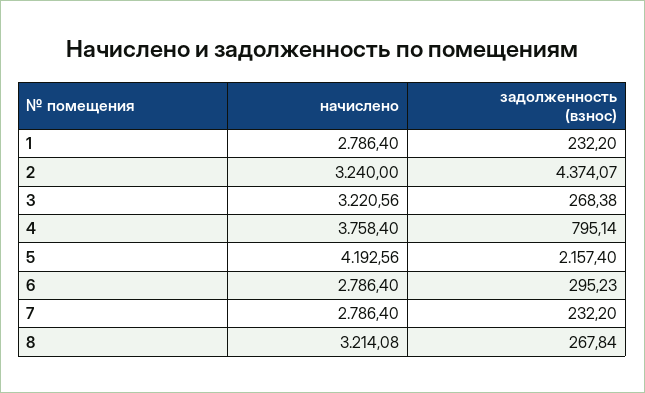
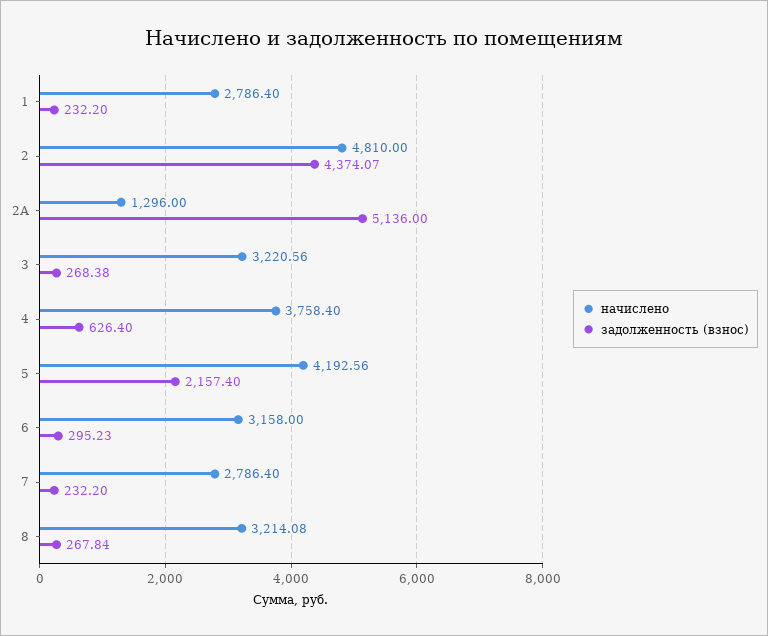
начислено, 2: 3240 -> 4810
задолженность (взнос), 4: 795.14 -> 626.4
начислено, 6: 2786.4 -> 3158
начислено, 2А: none -> 1296
задолженность (взнос), 2А: none -> 5136

